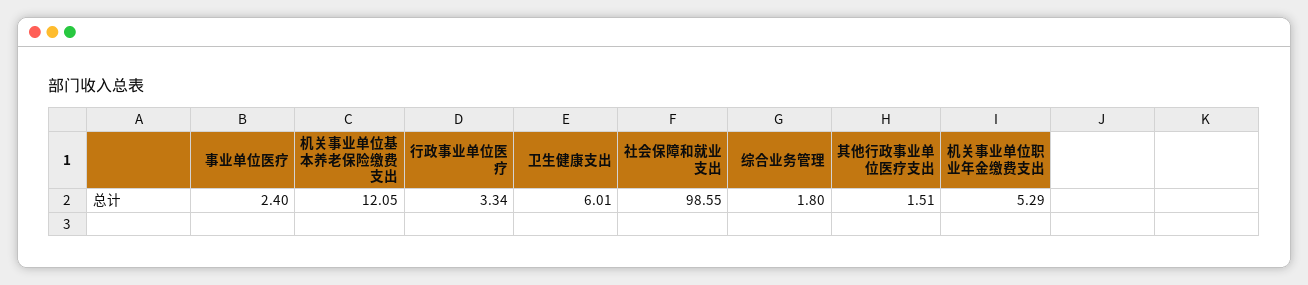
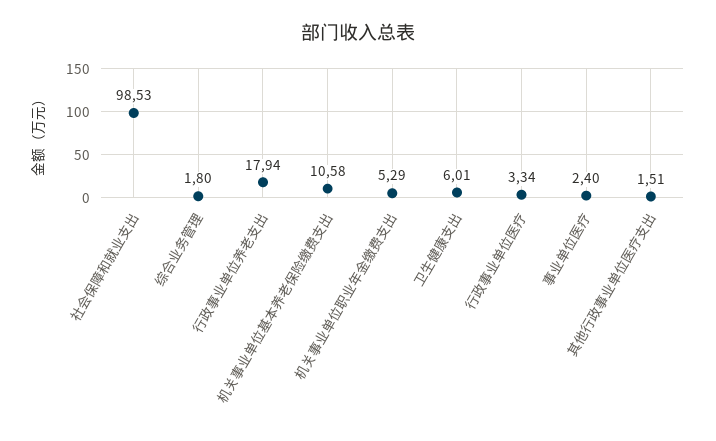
机关事业单位基本养老保险缴费支出: 12.05 -> 10.58
社会保障和就业支出: 98.55 -> 98.53
行政事业单位养老支出: none -> 17.94

